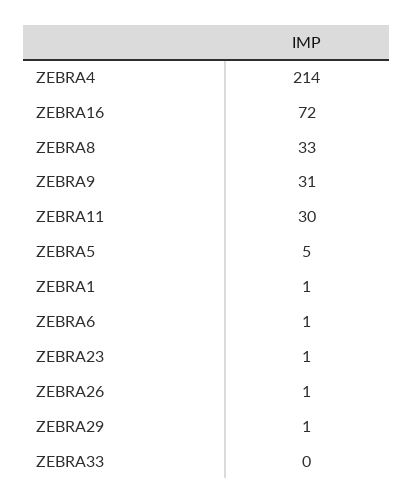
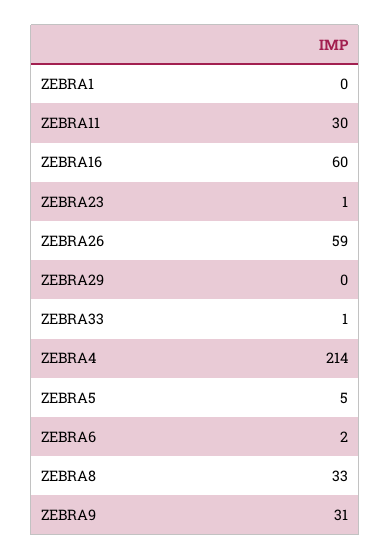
ZEBRA16: 72 -> 60
ZEBRA1: 1 -> 0
ZEBRA6: 1 -> 2
ZEBRA26: 1 -> 59
ZEBRA29: 1 -> 0
ZEBRA33: 0 -> 1

